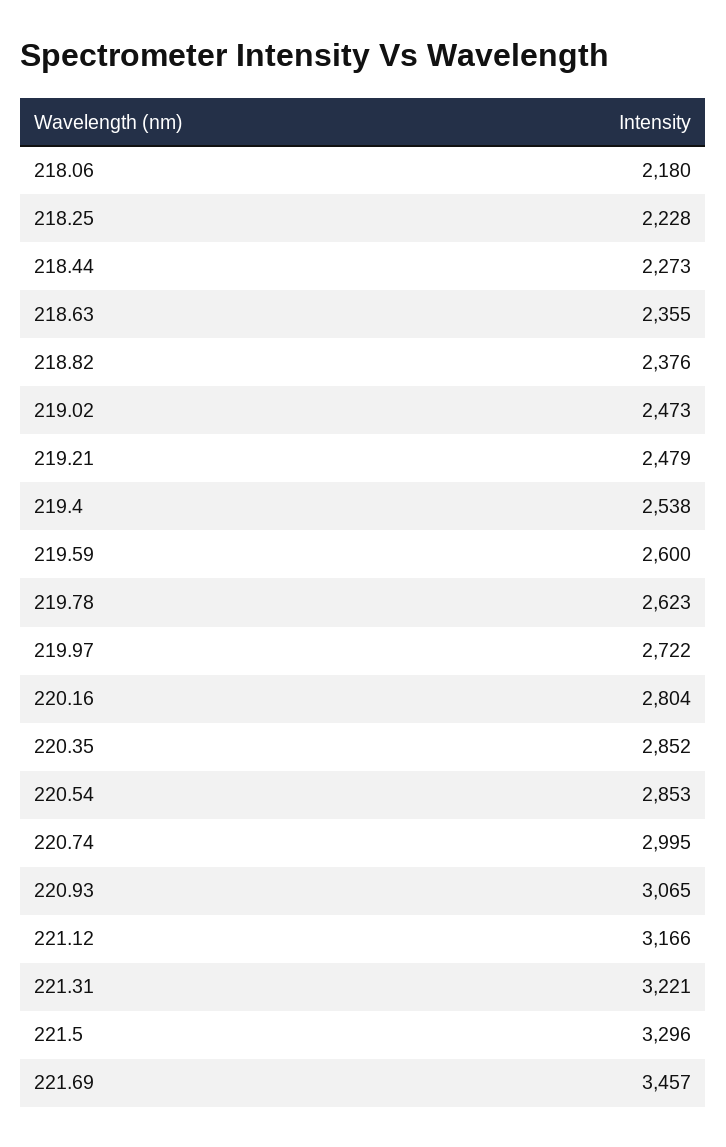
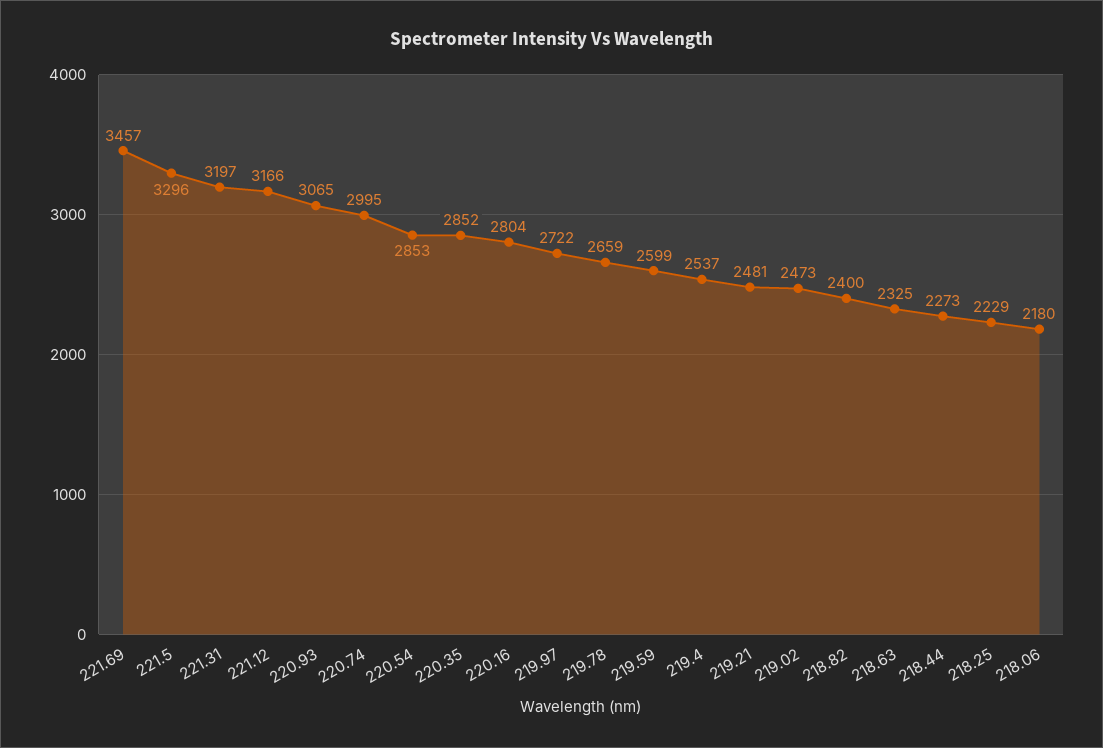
218.25: 2228 -> 2229
218.63: 2355 -> 2325
218.82: 2376 -> 2400
219.21: 2479 -> 2481
219.4: 2538 -> 2537
219.59: 2600 -> 2599
219.78: 2623 -> 2659
221.31: 3221 -> 3197

